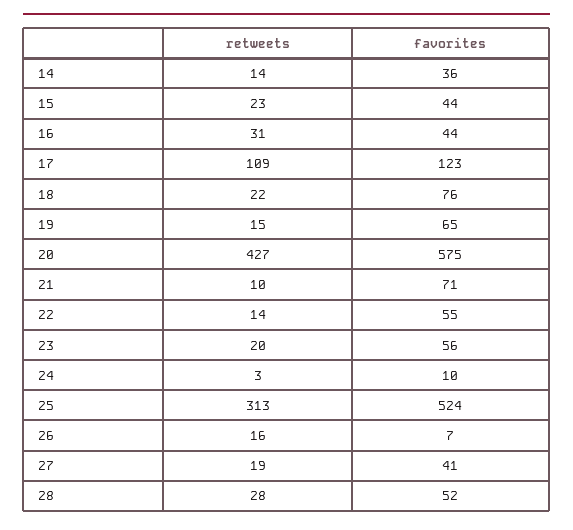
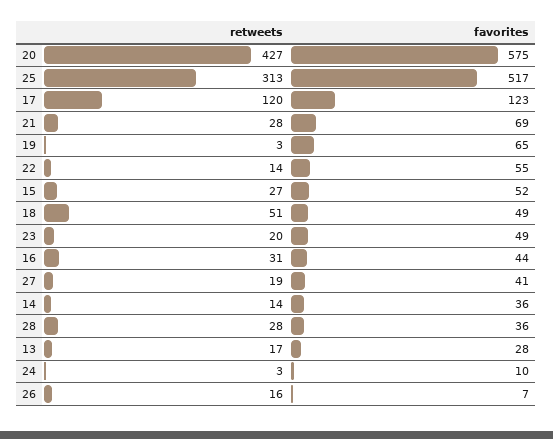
retweets, 15: 23 -> 27
favorites, 15: 44 -> 52
retweets, 17: 109 -> 120
retweets, 18: 22 -> 51
favorites, 18: 76 -> 49
retweets, 19: 15 -> 3
retweets, 21: 10 -> 28
favorites, 21: 71 -> 69
favorites, 23: 56 -> 49
favorites, 25: 524 -> 517
favorites, 28: 52 -> 36
retweets, 13: none -> 17
favorites, 13: none -> 28

